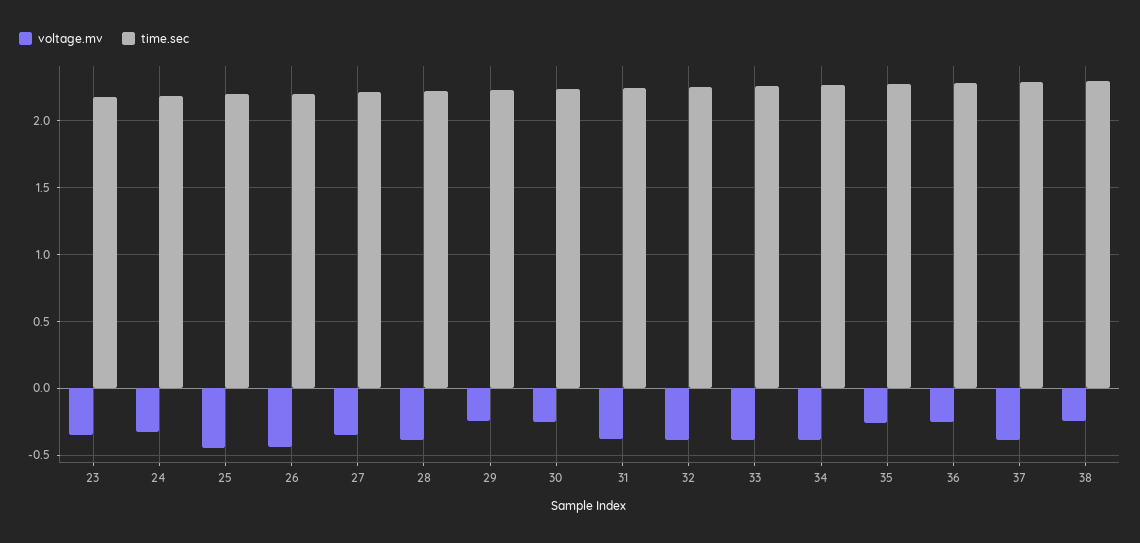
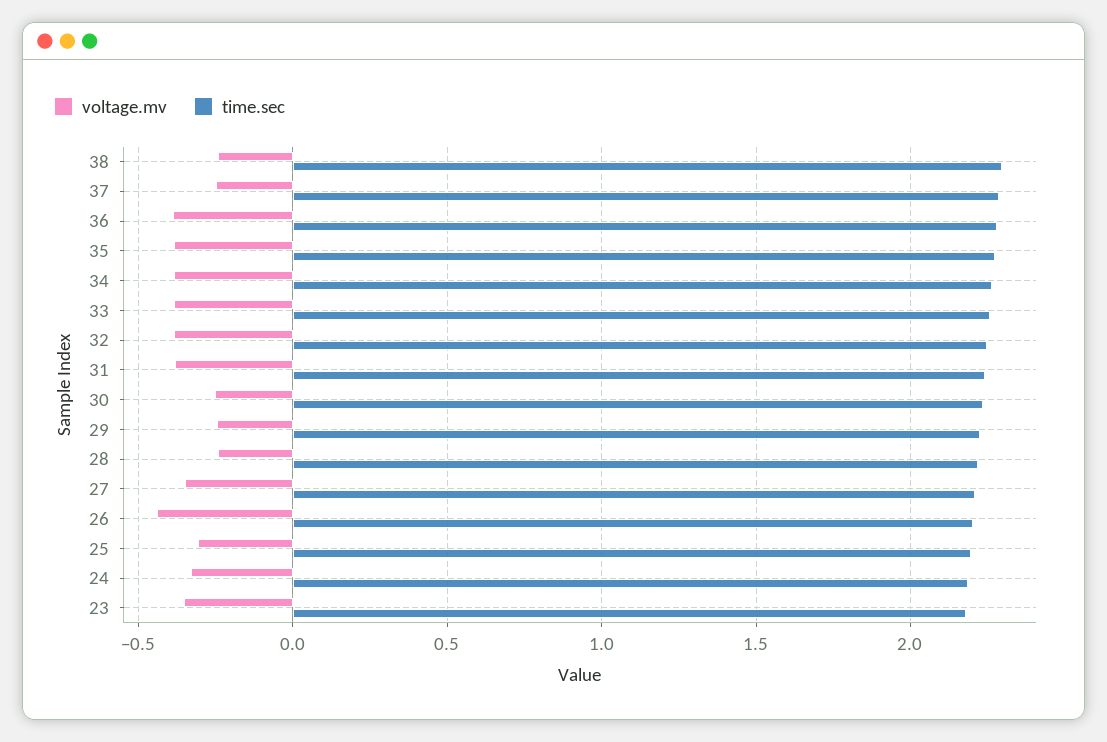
voltage.mv, 25: -0.45 -> -0.3
voltage.mv, 28: -0.4 -> -0.25
voltage.mv, 35: -0.25 -> -0.4
voltage.mv, 36: -0.25 -> -0.4
voltage.mv, 37: -0.4 -> -0.25

